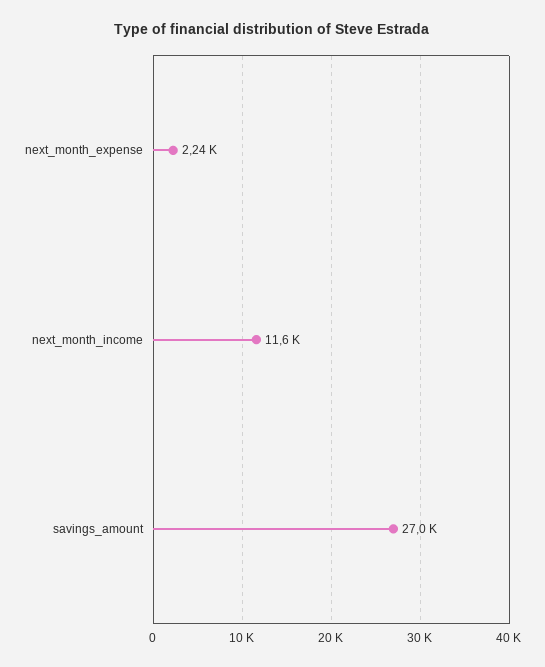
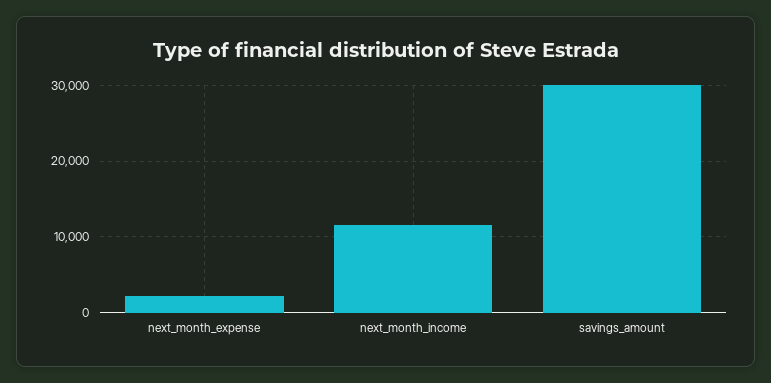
savings_amount: 27000 -> 30000

